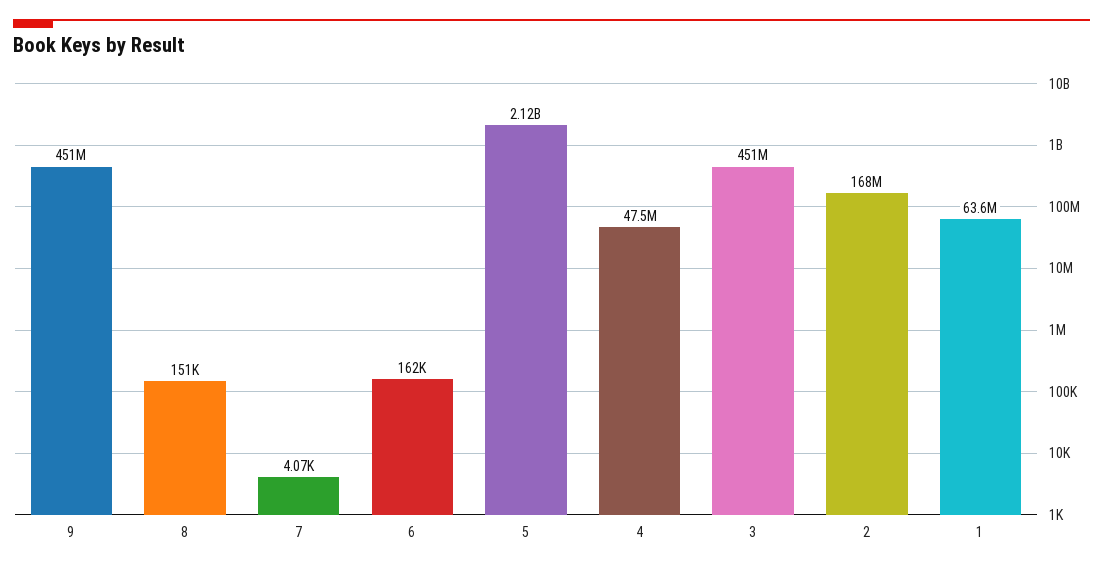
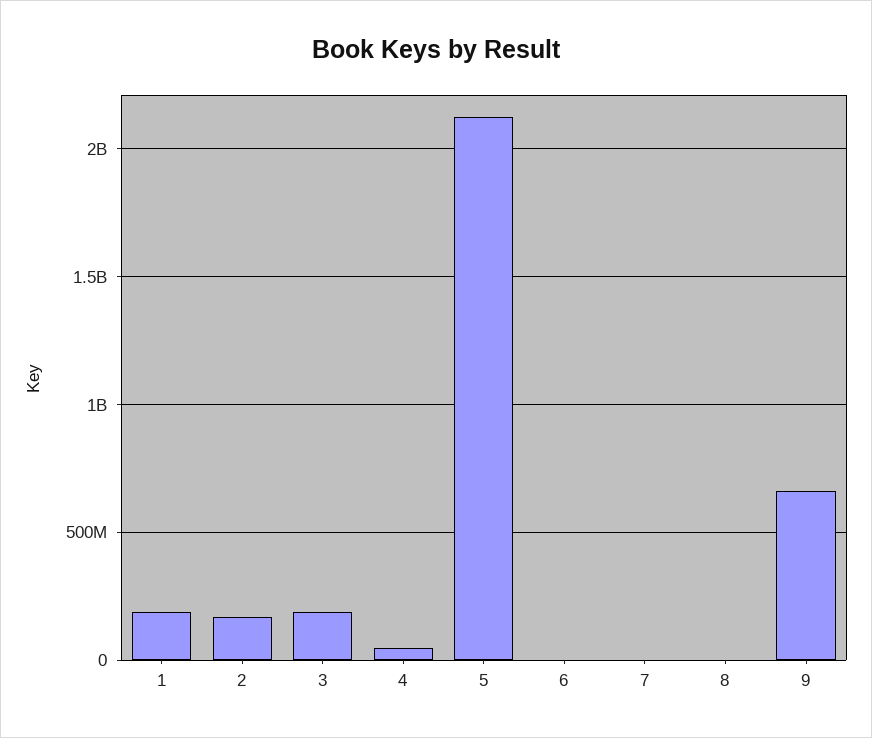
9: 451000000 -> 650000000
3: 451000000 -> 200000000
1: 63600000 -> 200000000

